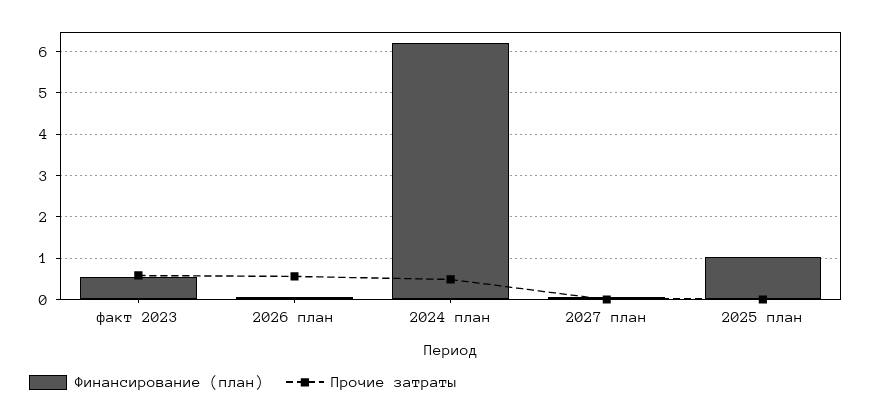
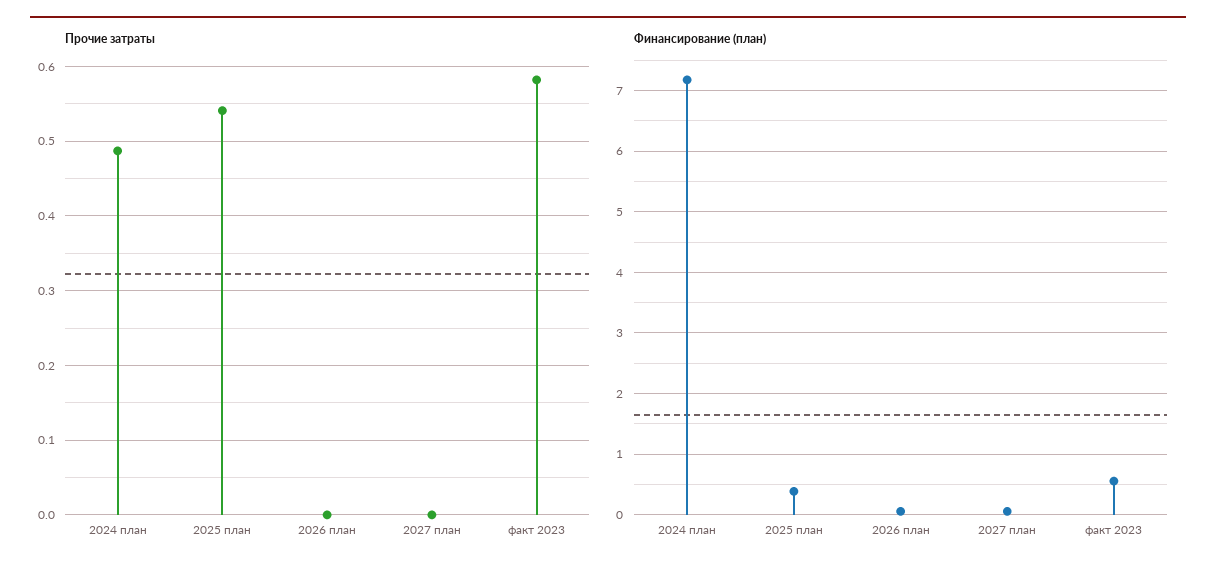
Прочие затраты, 2026 план: 0.6 -> 0
Финансирование (план), 2024 план: 6.2 -> 7.2
Финансирование (план), 2025 план: 1 -> 0.4
Прочие затраты, 2025 план: 0 -> 0.54

